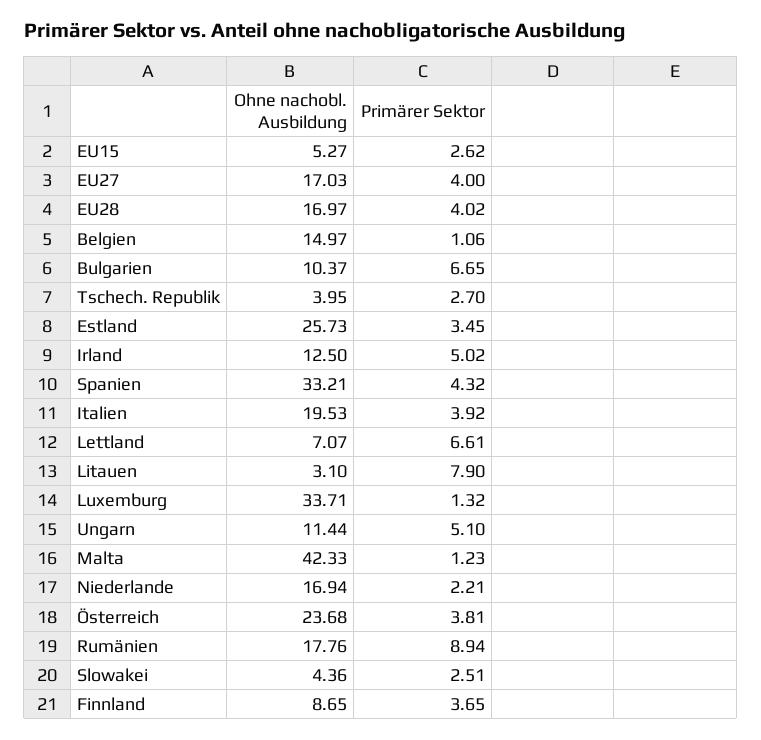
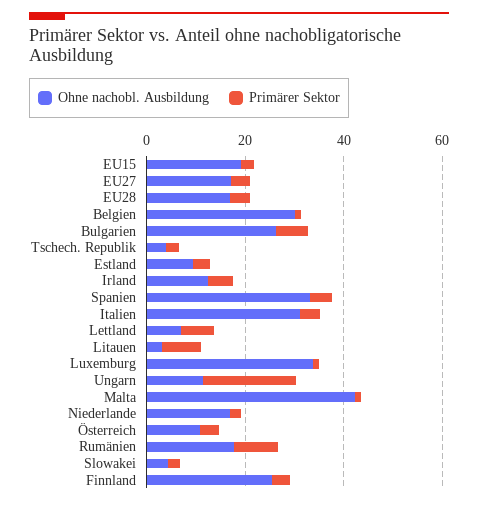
Ohne nachobl. Ausbildung, EU15: 5.27 -> 20
Ohne nachobl. Ausbildung, Belgien: 14.97 -> 30
Ohne nachobl. Ausbildung, Bulgarien: 10.37 -> 25
Ohne nachobl. Ausbildung, Estland: 25.73 -> 10
Ohne nachobl. Ausbildung, Italien: 19.53 -> 30
Primärer Sektor, Ungarn: 5.1 -> 20
Ohne nachobl. Ausbildung, Österreich: 23.68 -> 10
Ohne nachobl. Ausbildung, Finnland: 8.65 -> 25

